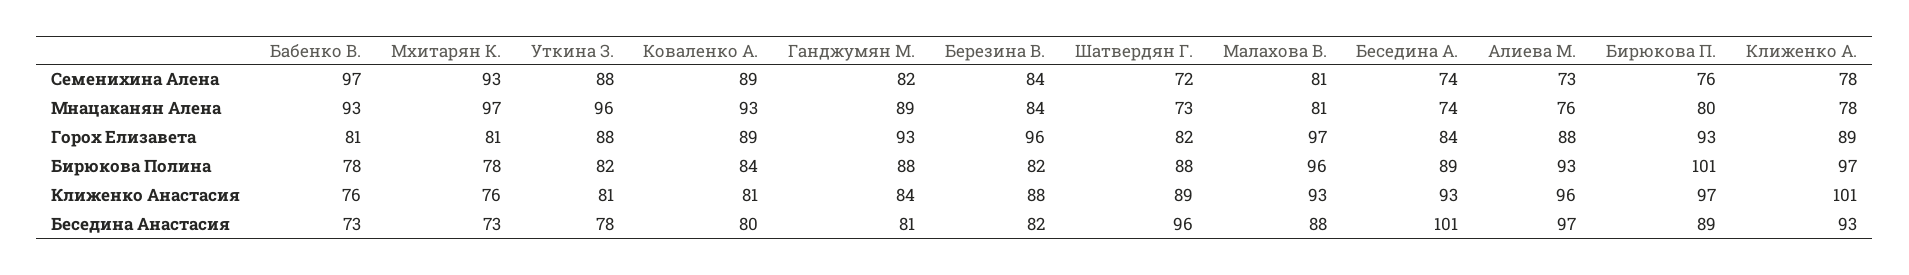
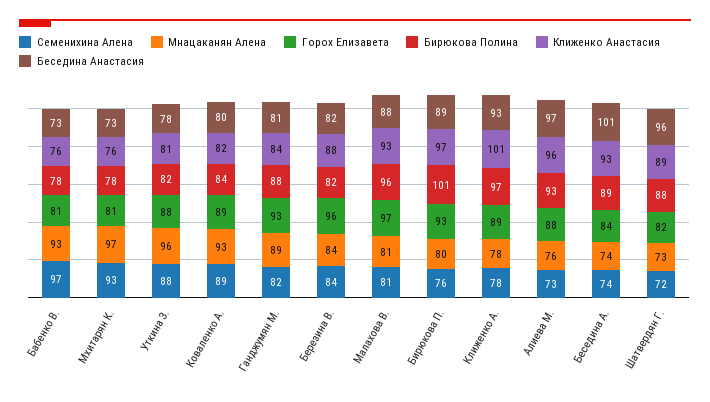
Клиженко Анастасия, Коваленко А.: 81 -> 82

